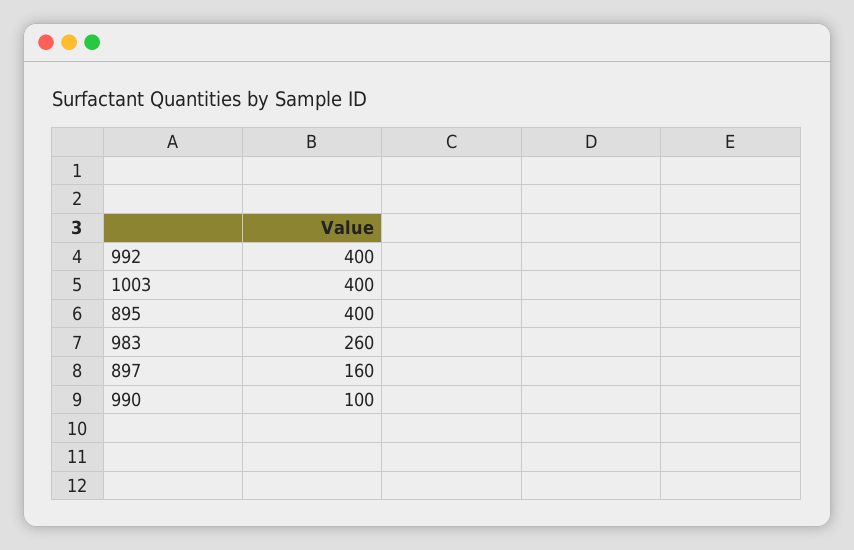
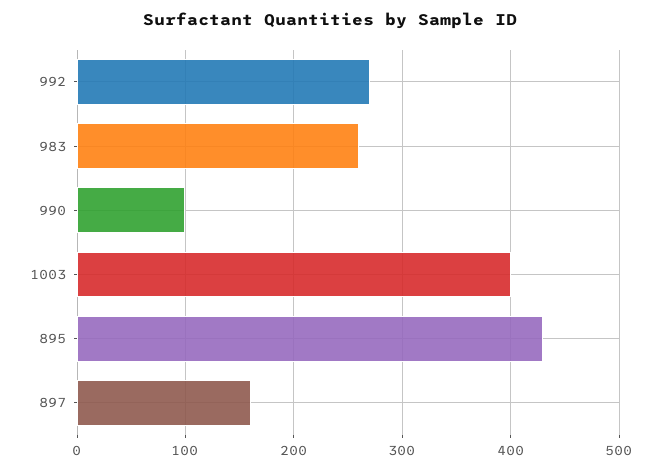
992: 400 -> 270
895: 400 -> 430

